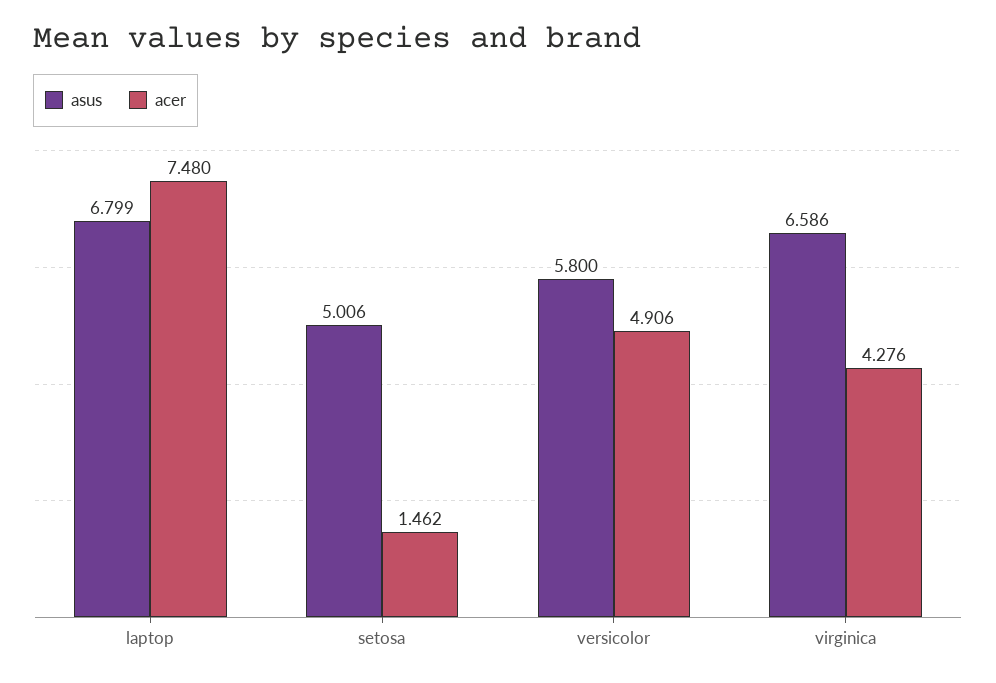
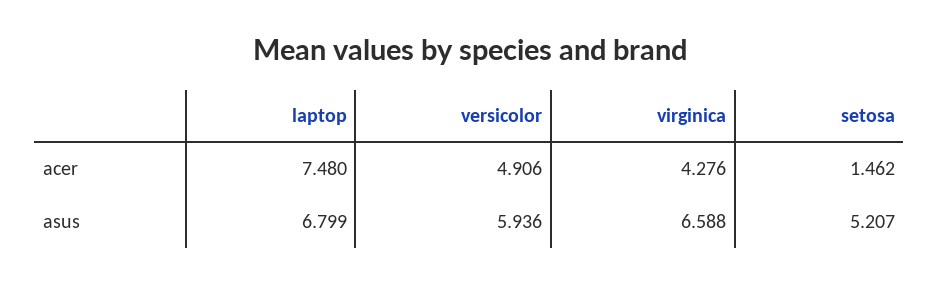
asus, setosa: 5.006 -> 5.207
asus, versicolor: 5.8 -> 5.936
asus, virginica: 6.586 -> 6.588

